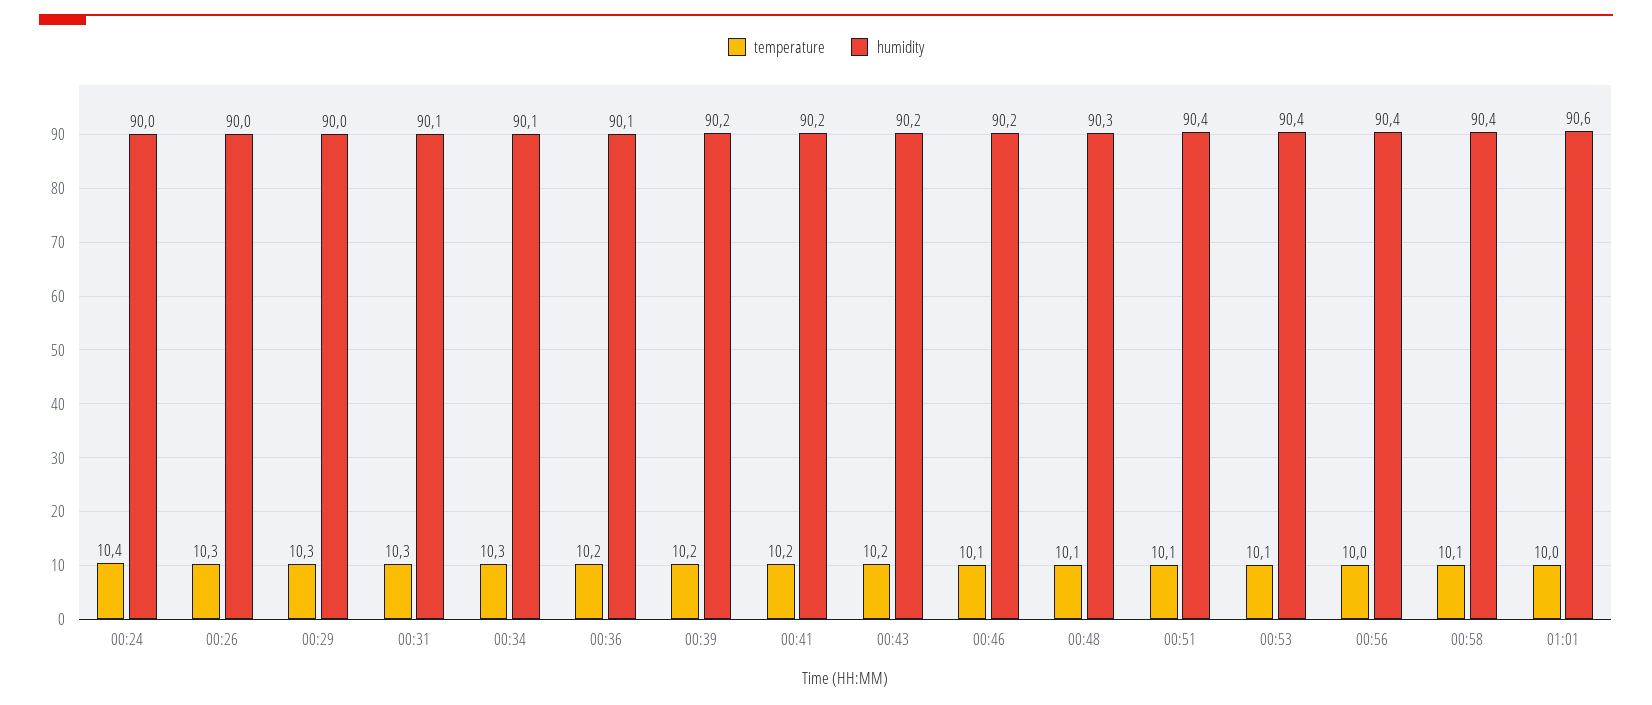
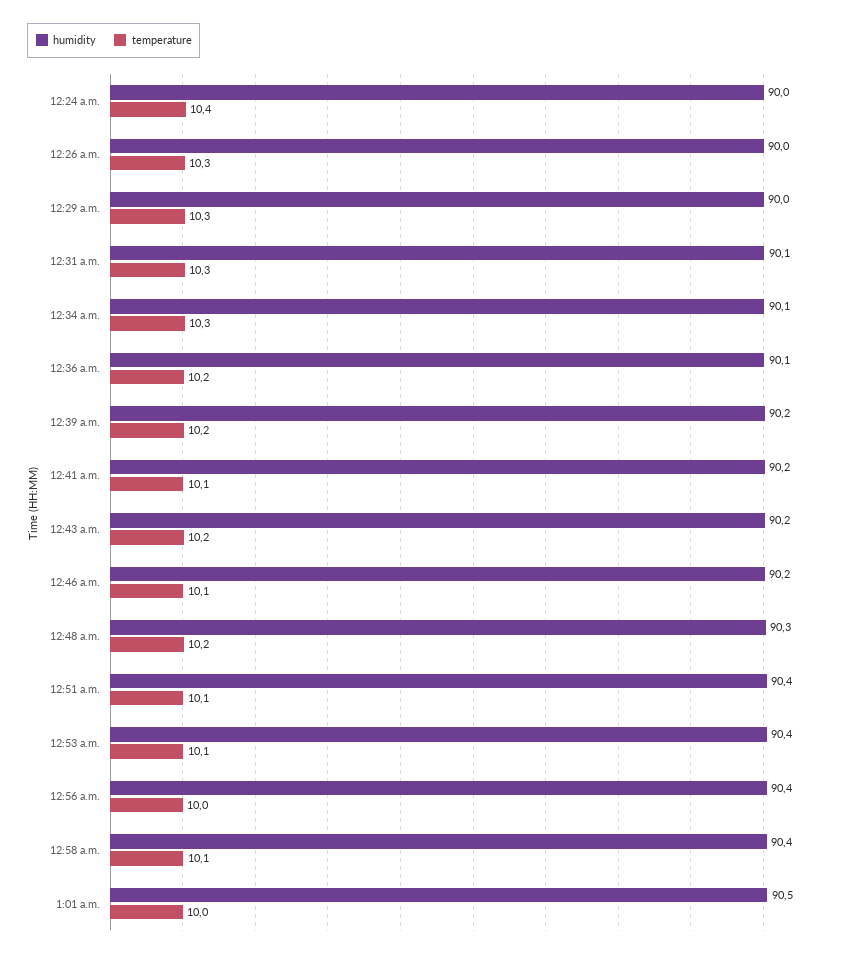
temperature, 00:41: 10.2 -> 10.1
temperature, 00:48: 10.1 -> 10.2
humidity, 01:01: 90.6 -> 90.5

